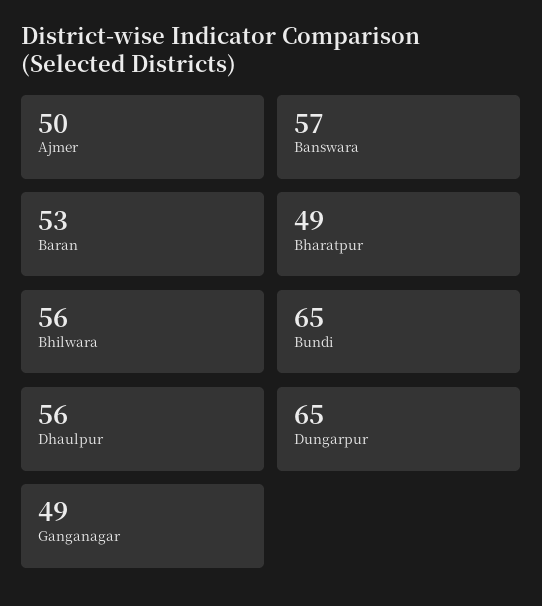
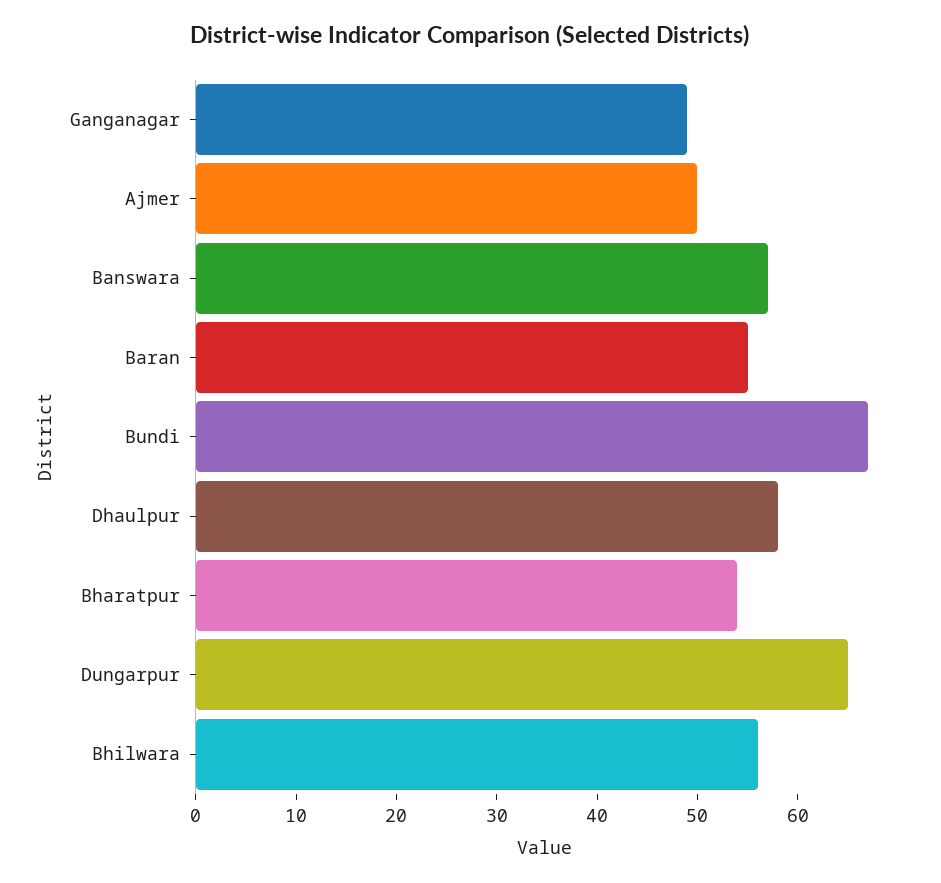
Baran: 53 -> 55
Bharatpur: 49 -> 54
Bundi: 65 -> 67
Dhaulpur: 56 -> 58

